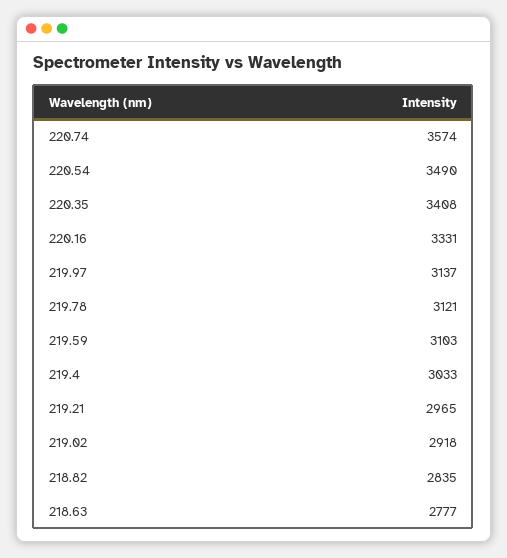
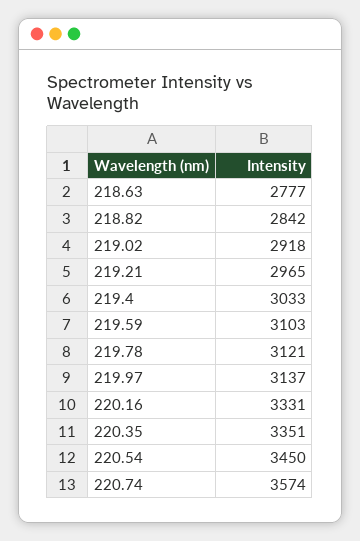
220.54: 3490 -> 3450
220.35: 3408 -> 3351
218.82: 2835 -> 2842

